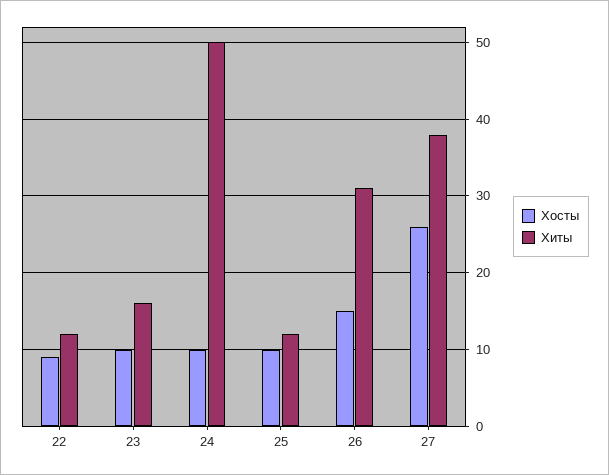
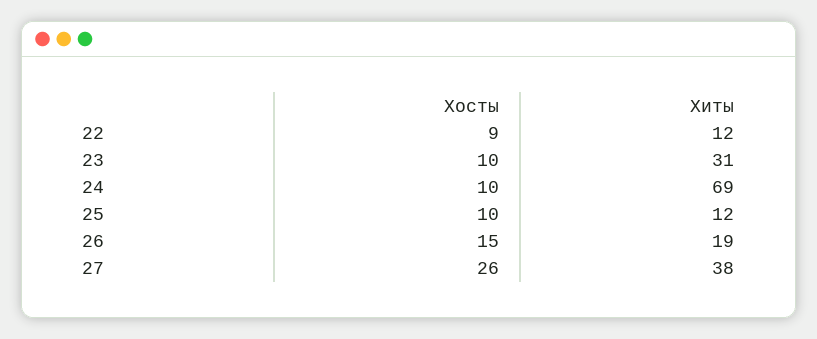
Хиты, 23: 16 -> 31
Хиты, 24: 50 -> 69
Хиты, 26: 31 -> 19

